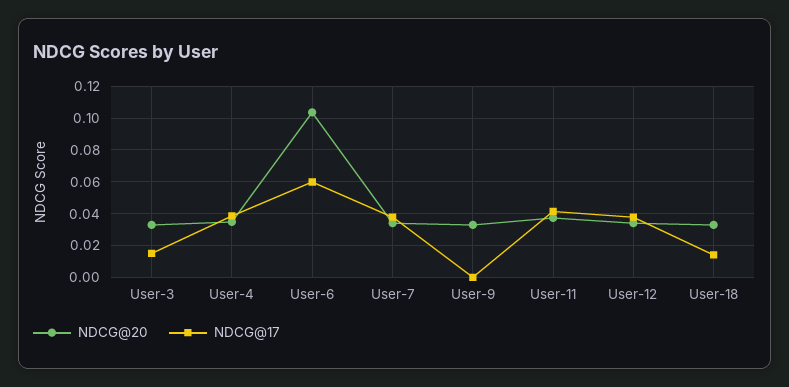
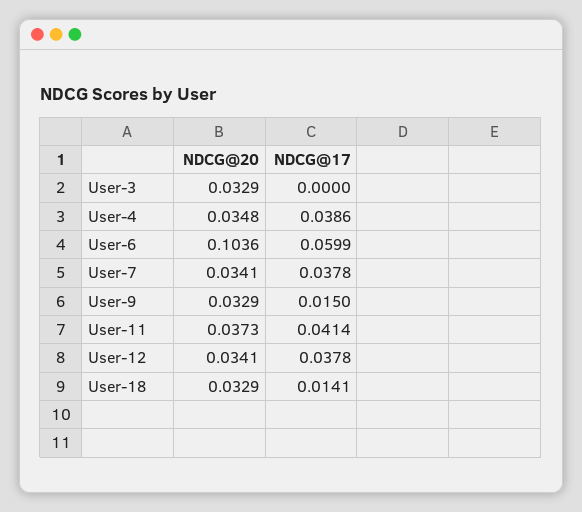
NDCG@17, User-3: 0.015 -> 0
NDCG@17, User-9: 0 -> 0.015

